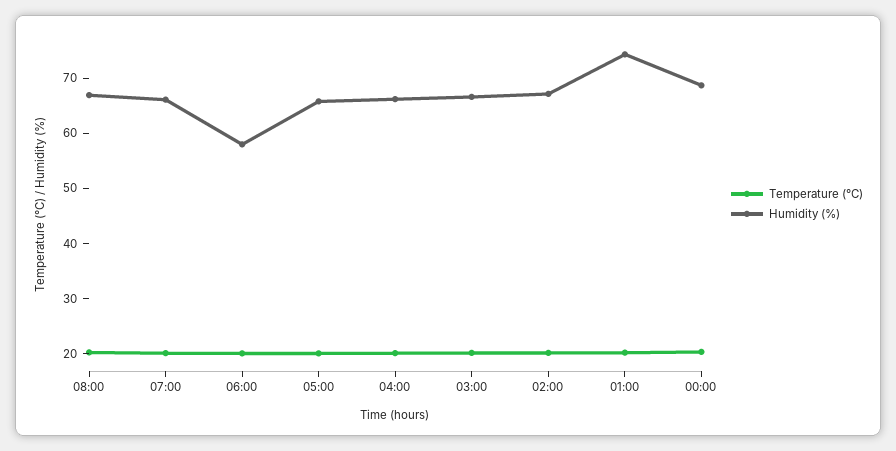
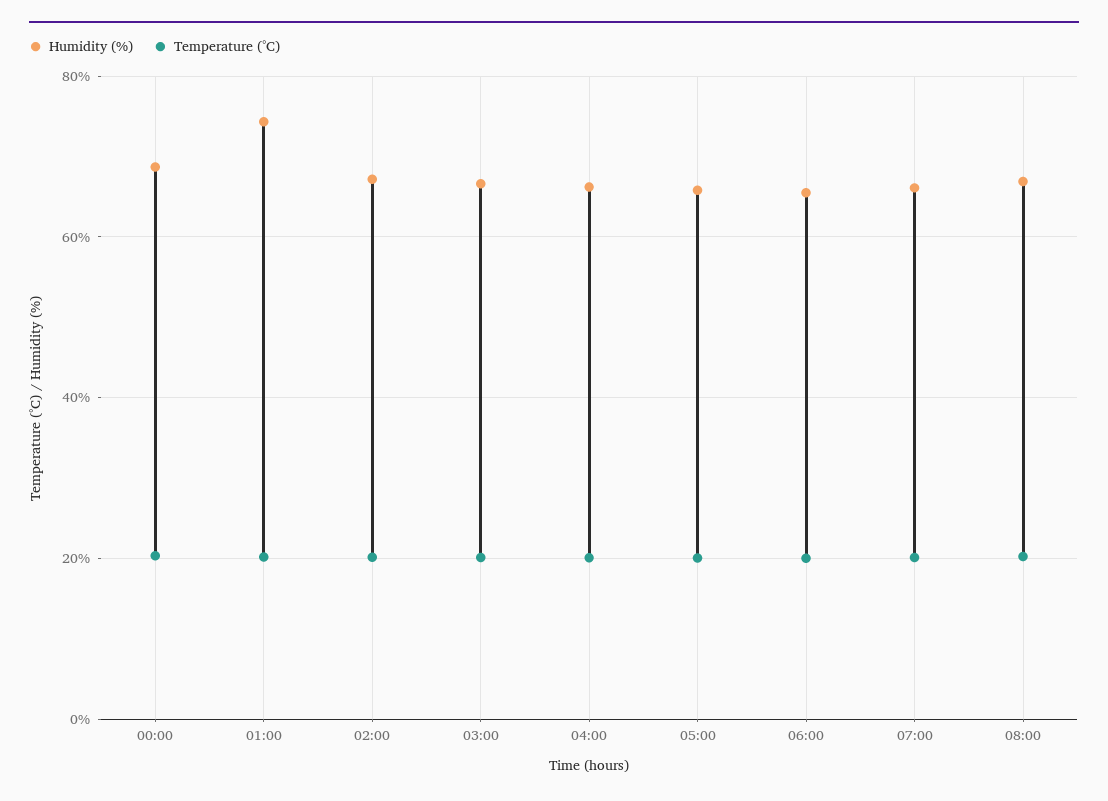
Humidity (%), 06:00: 58 -> 66

